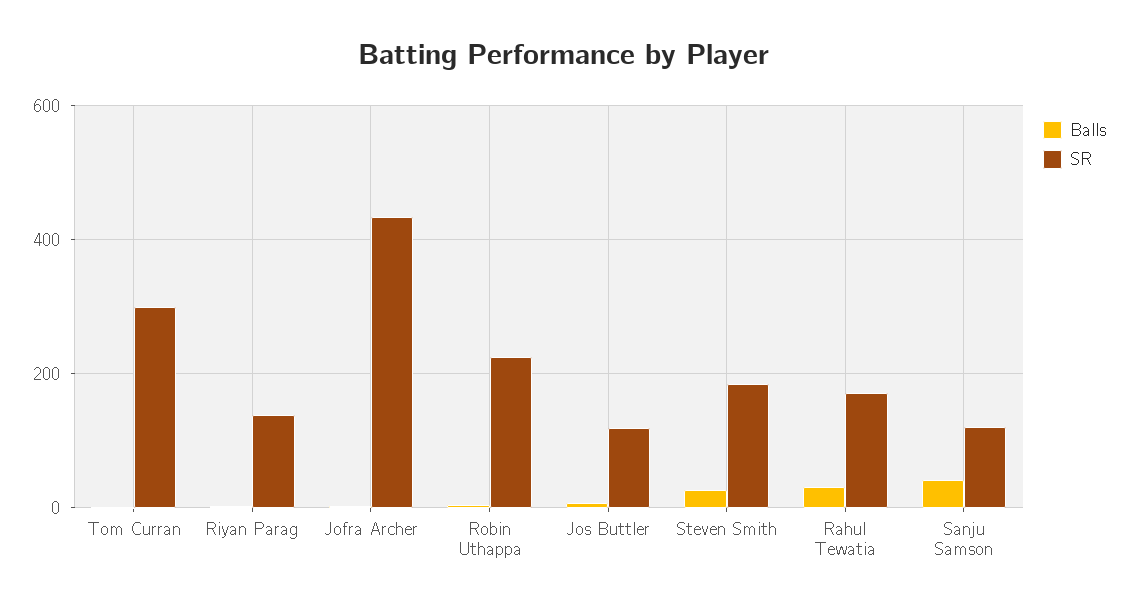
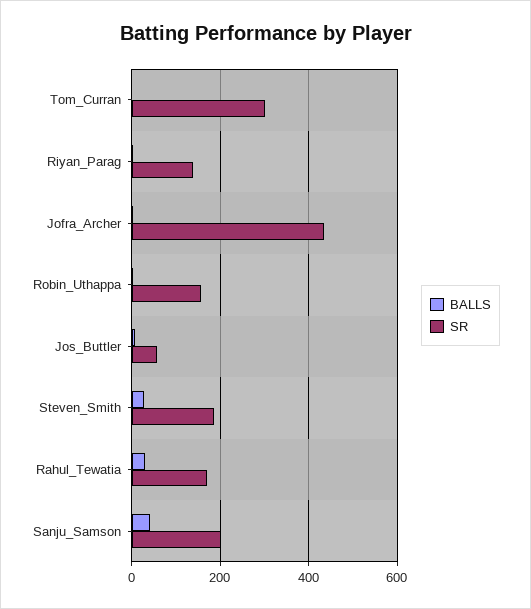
SR, Robin Uthappa: 220 -> 160
SR, Jos Buttler: 120 -> 60
SR, Sanju Samson: 120 -> 200

